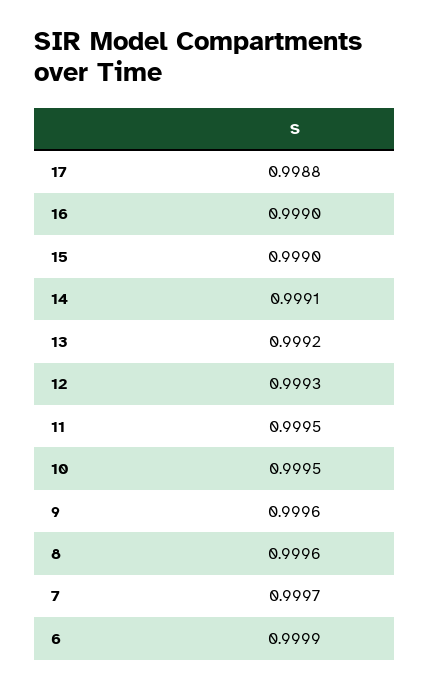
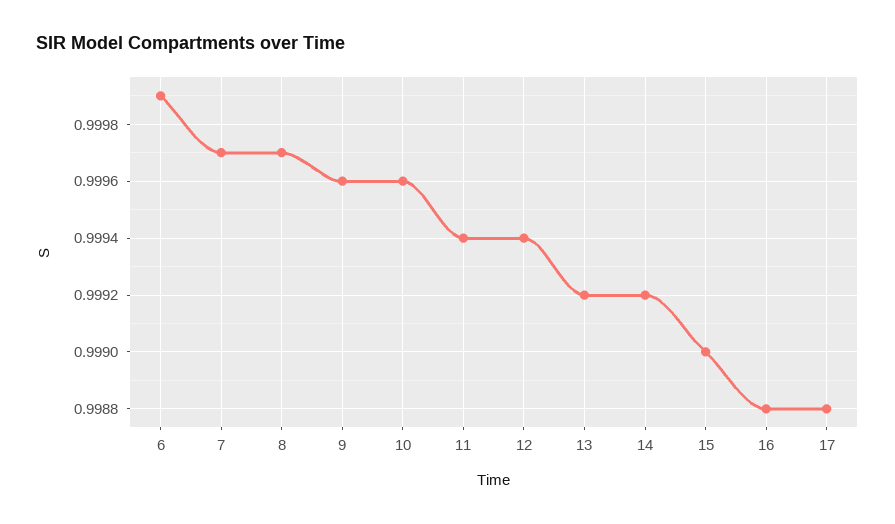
16: 0.999 -> 0.9988
14: 0.9991 -> 0.9992
12: 0.9993 -> 0.9994
11: 0.9995 -> 0.9994
10: 0.9995 -> 0.9996
8: 0.9996 -> 0.9997

